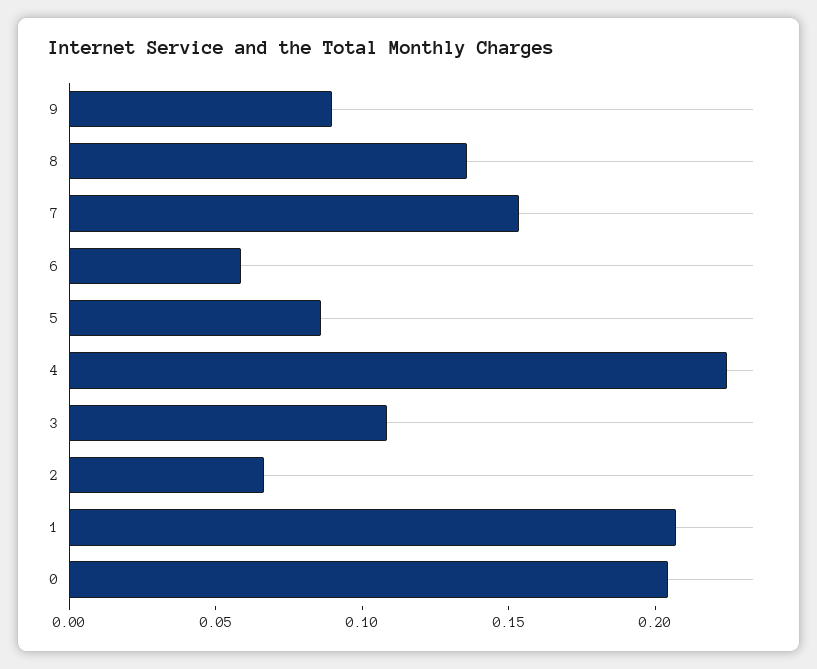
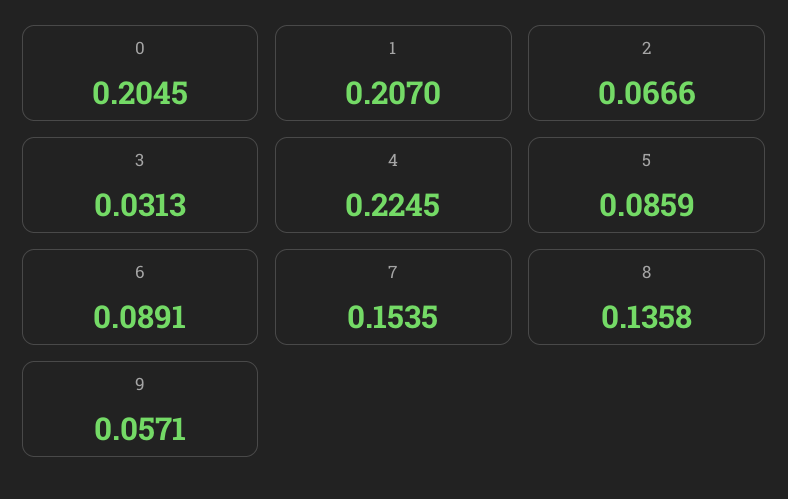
9: 0.09 -> 0.0571
6: 0.06 -> 0.0891
3: 0.11 -> 0.0313

